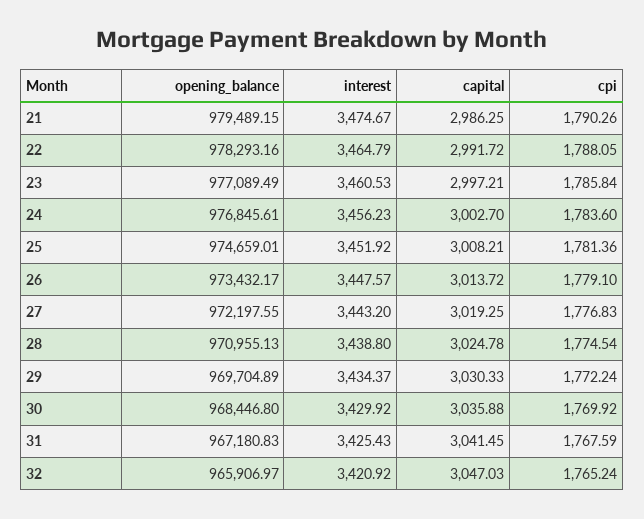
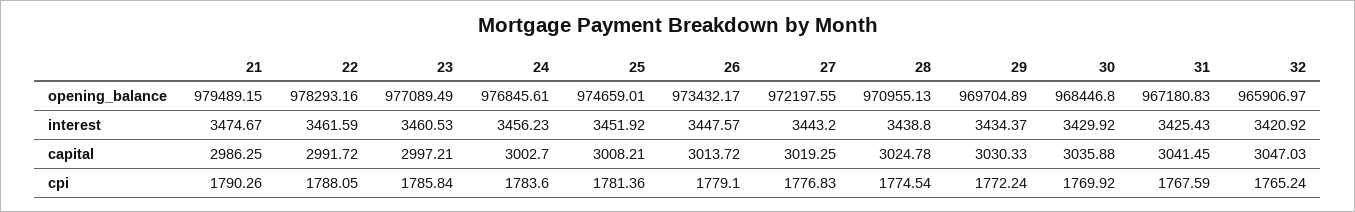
interest, 22: 3464.79 -> 3461.59

